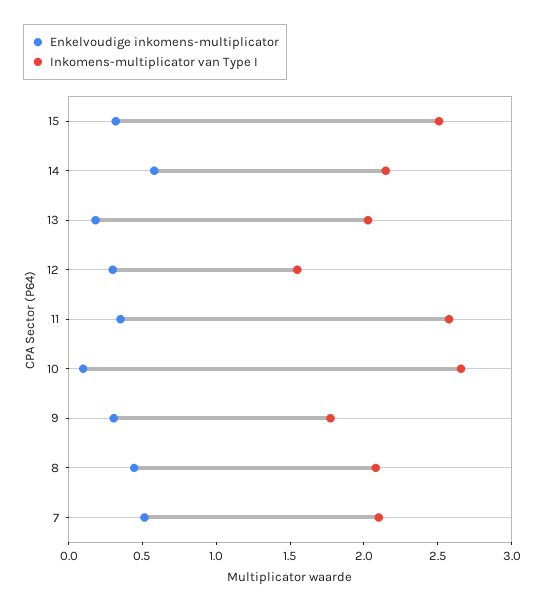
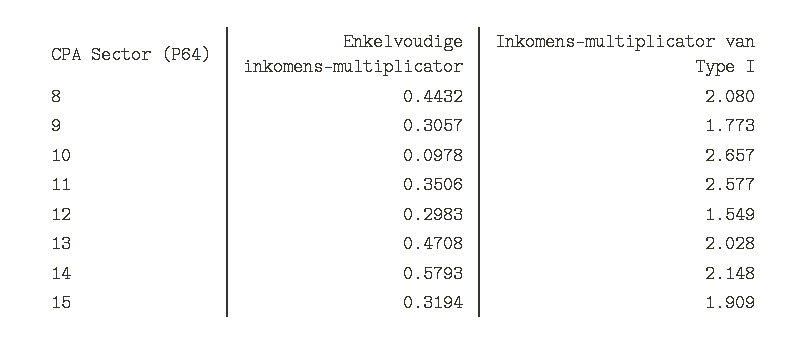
Inkomens-multiplicator van Type I, 15: 2.5 -> 1.909
Enkelvoudige inkomens-multiplicator, 13: 0.2 -> 0.4708
Enkelvoudige inkomens-multiplicator, 7: 0.5 -> none
Inkomens-multiplicator van Type I, 7: 2.1 -> none

